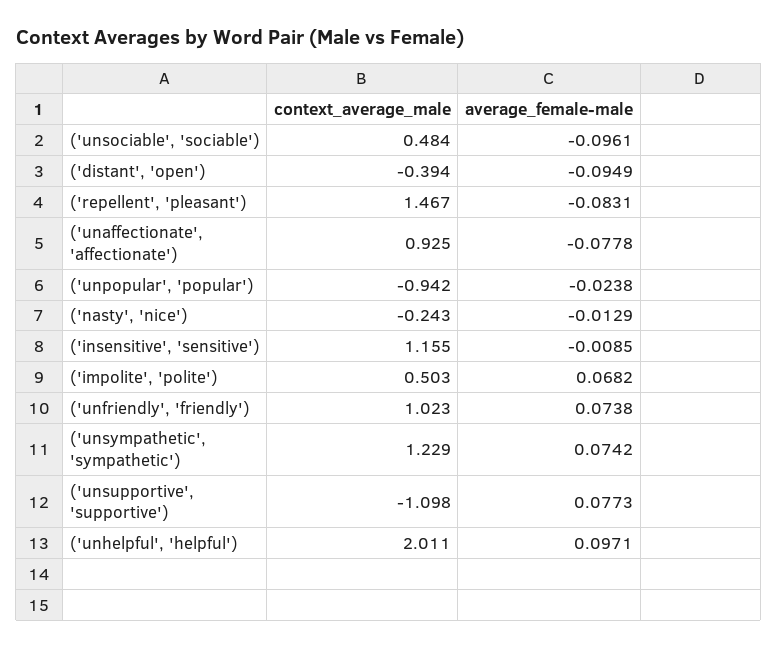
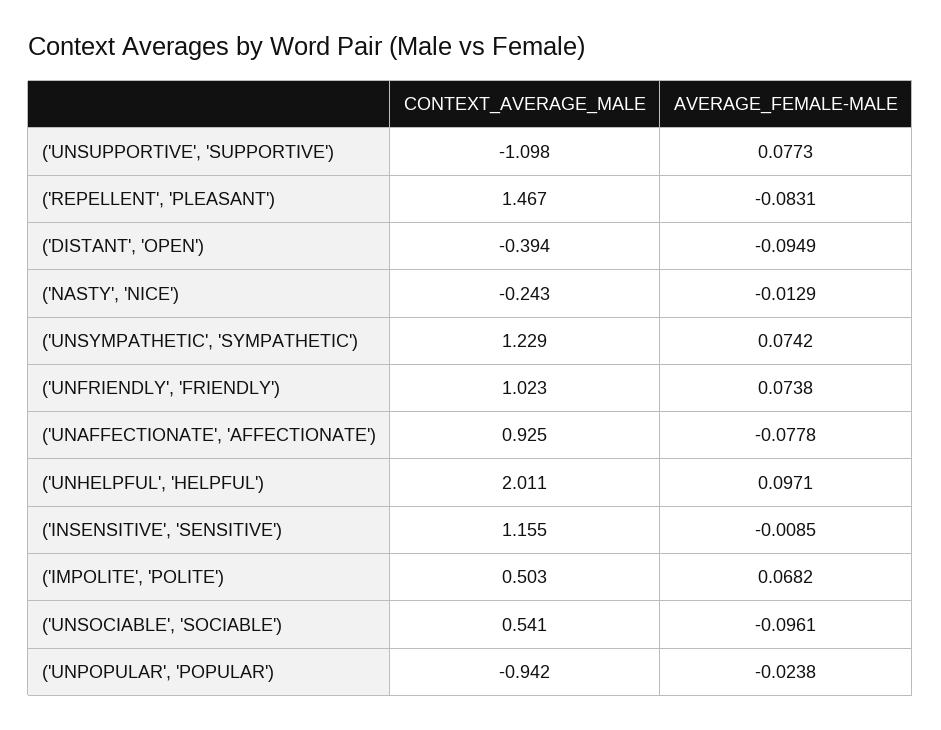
context_average_male, ('unsociable', 'sociable'): 0.484 -> 0.541

